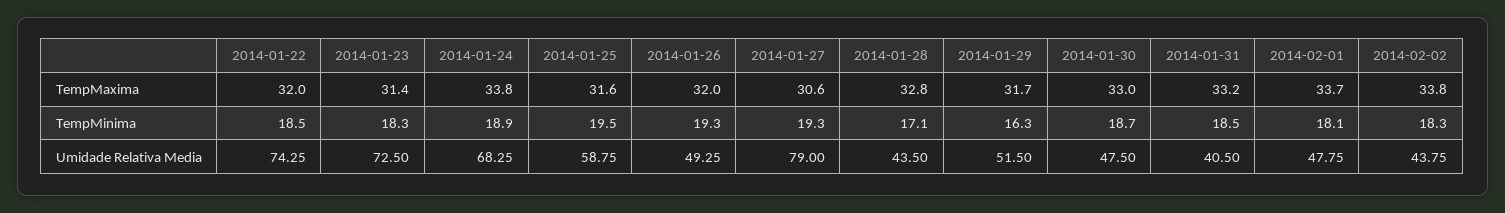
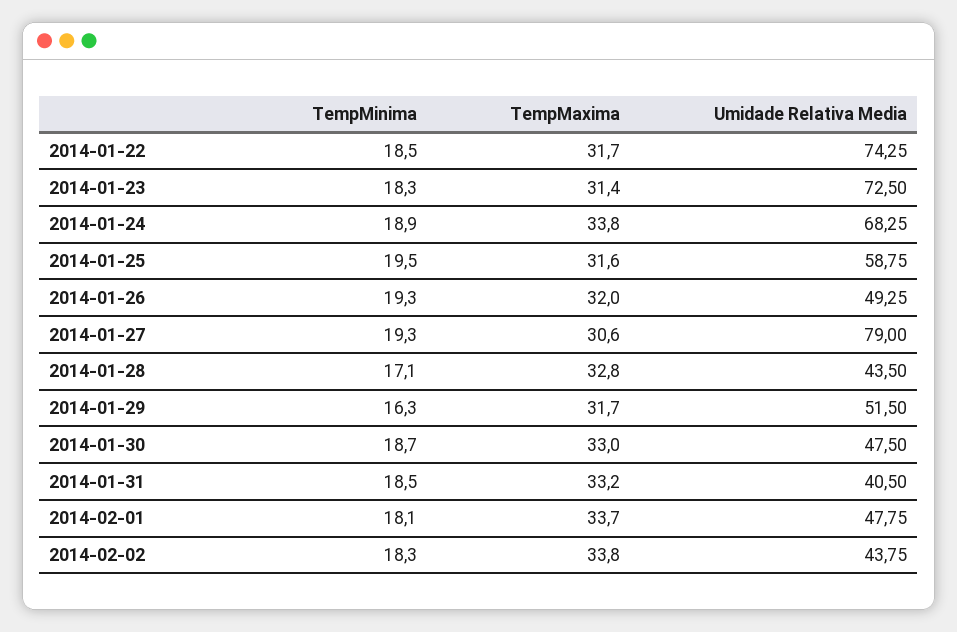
2014-01-22, TempMaxima: 32 -> 31.7

